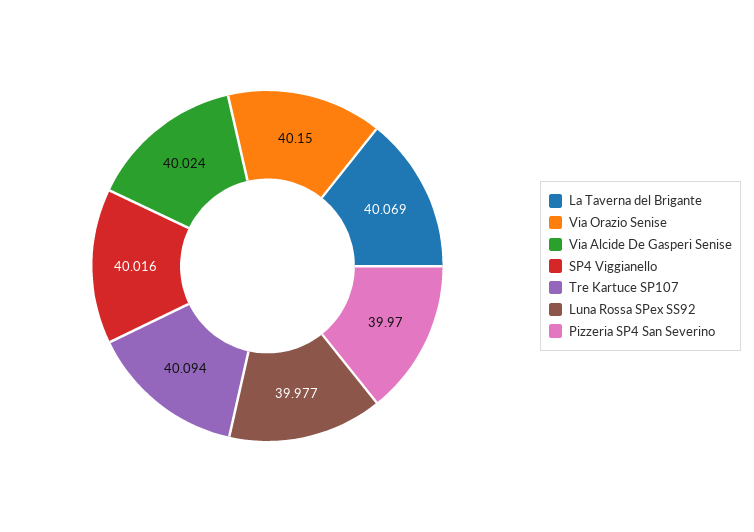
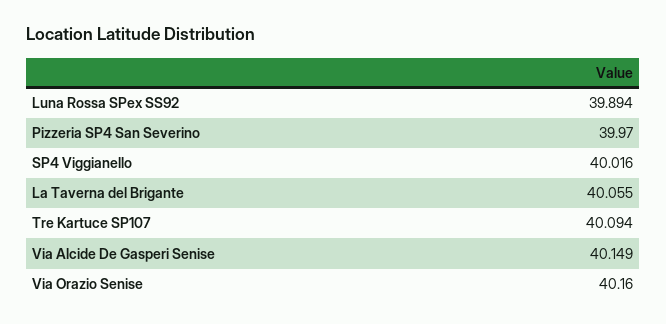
La Taverna del Brigante: 40.069 -> 40.055
Via Orazio Senise: 40.15 -> 40.16
Via Alcide De Gasperi Senise: 40.024 -> 40.149
Luna Rossa SPex SS92: 39.977 -> 39.894

